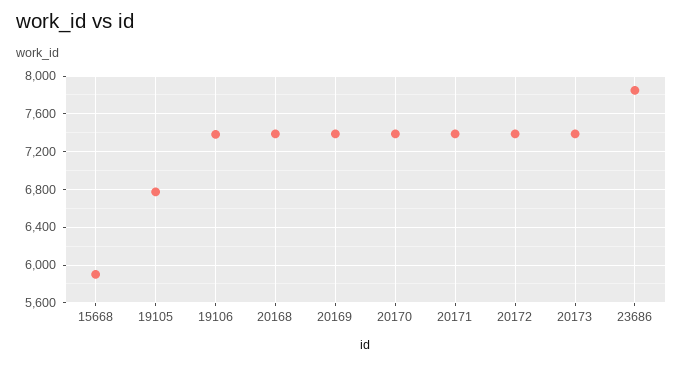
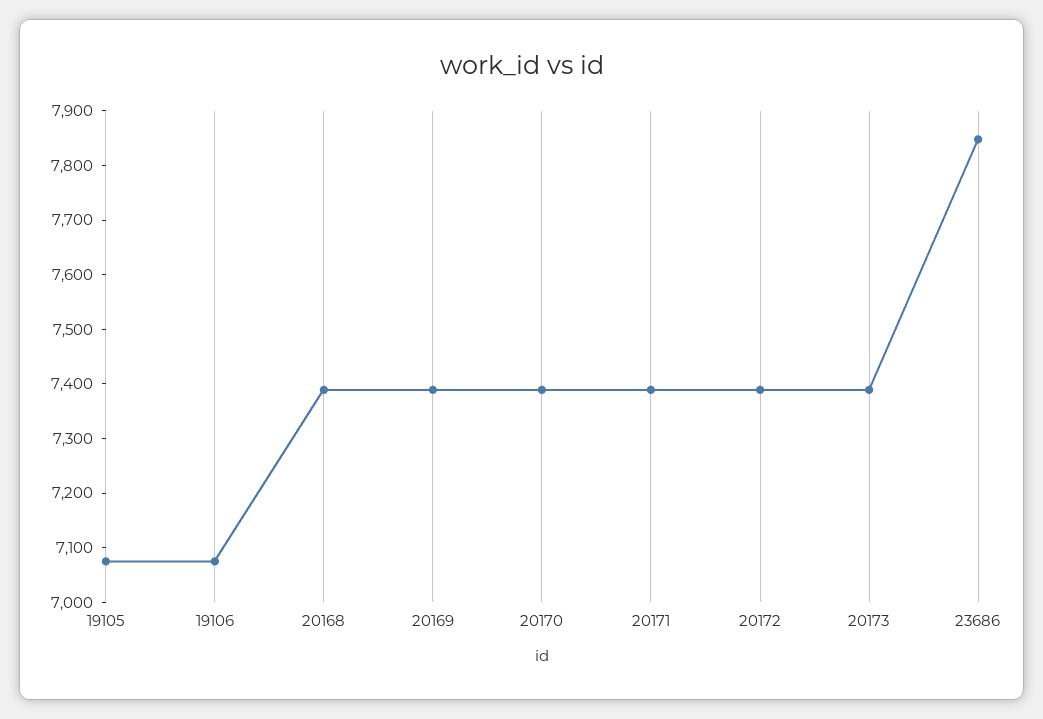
15668: 5900 -> none
19105: 6800 -> 7080
19106: 7400 -> 7080

